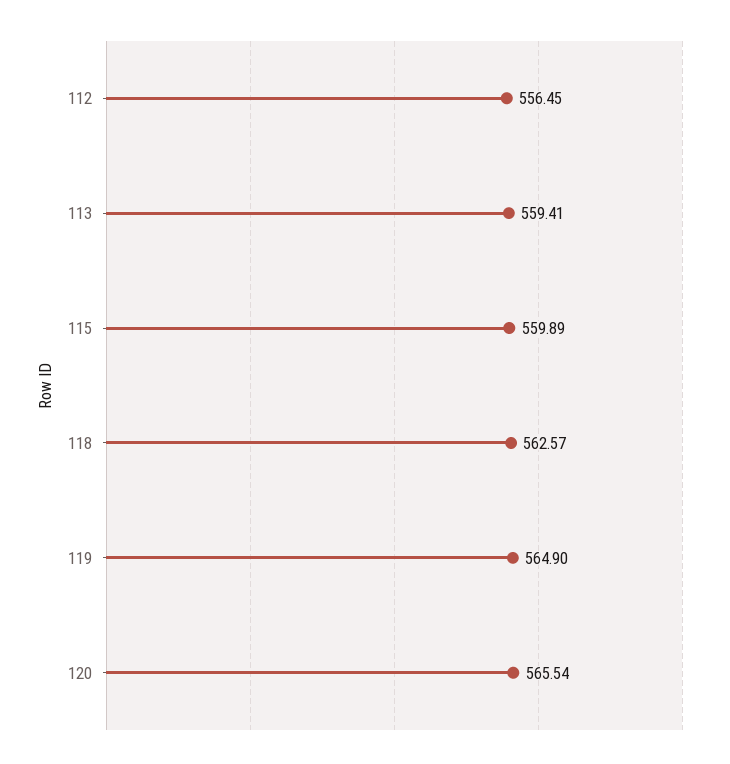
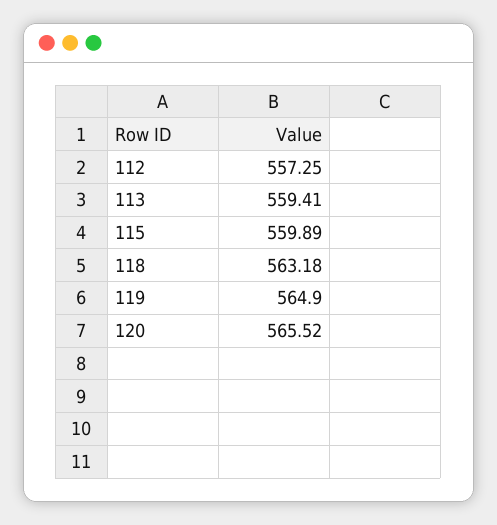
112: 556.45 -> 557.25
118: 562.57 -> 563.18
120: 565.54 -> 565.52

